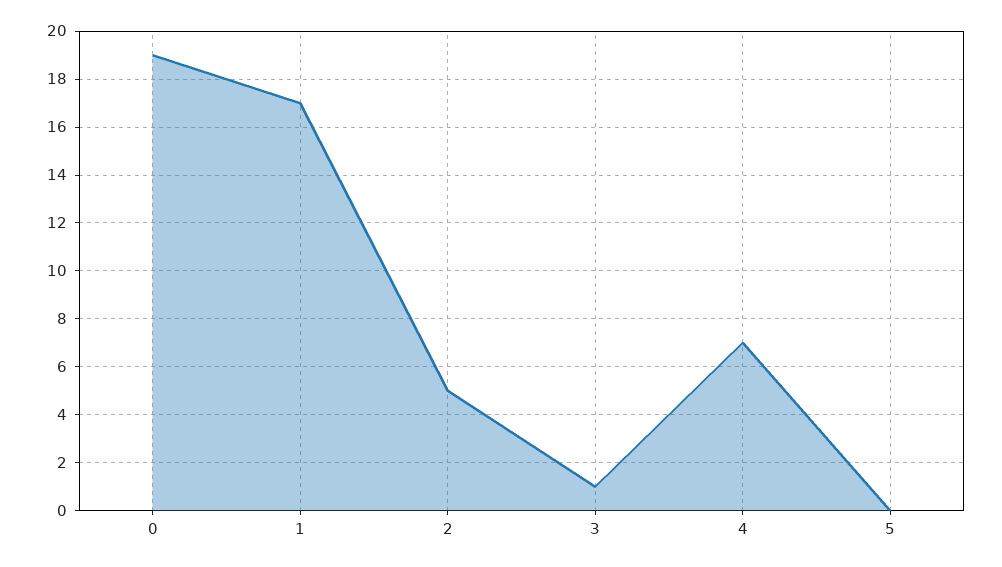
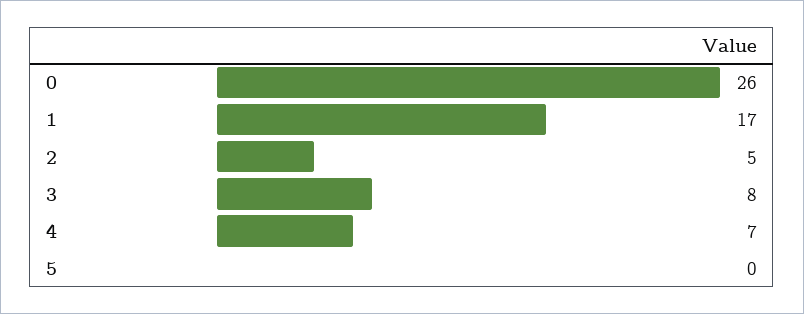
0: 19 -> 26
3: 1 -> 8

